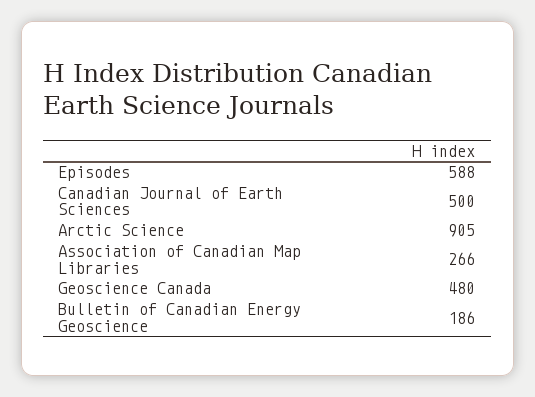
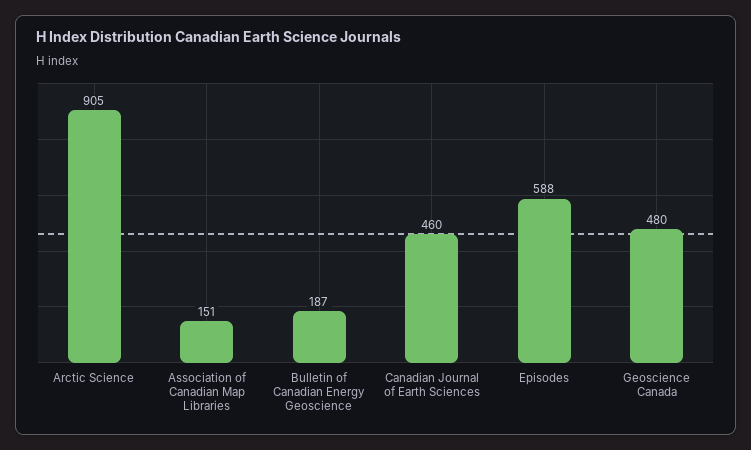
Canadian Journal of Earth Sciences: 500 -> 460
Association of Canadian Map Libraries: 266 -> 151
Bulletin of Canadian Energy Geoscience: 186 -> 187

